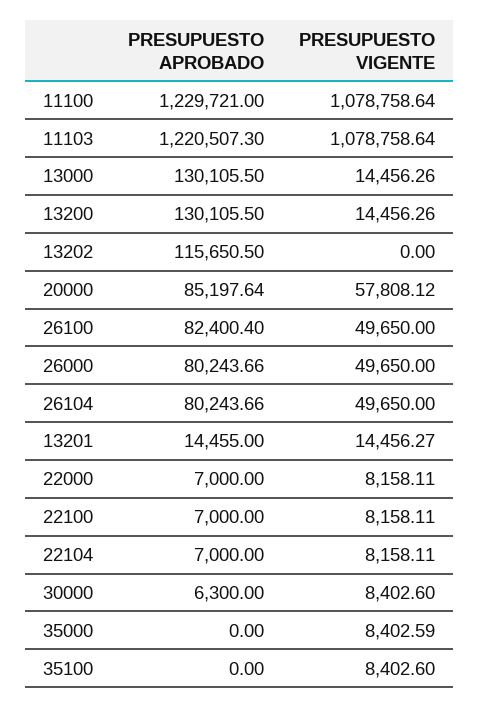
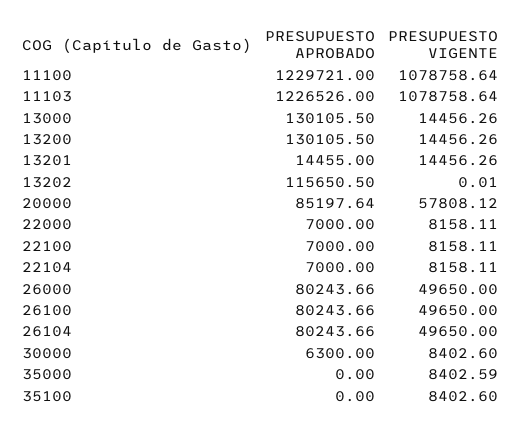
PRESUPUESTO APROBADO, 11103: 1220507.3 -> 1226526
PRESUPUESTO VIGENTE, 13202: 0 -> 0.01
PRESUPUESTO APROBADO, 26100: 82400.4 -> 80243.66
PRESUPUESTO VIGENTE, 13201: 14456.27 -> 14456.26

